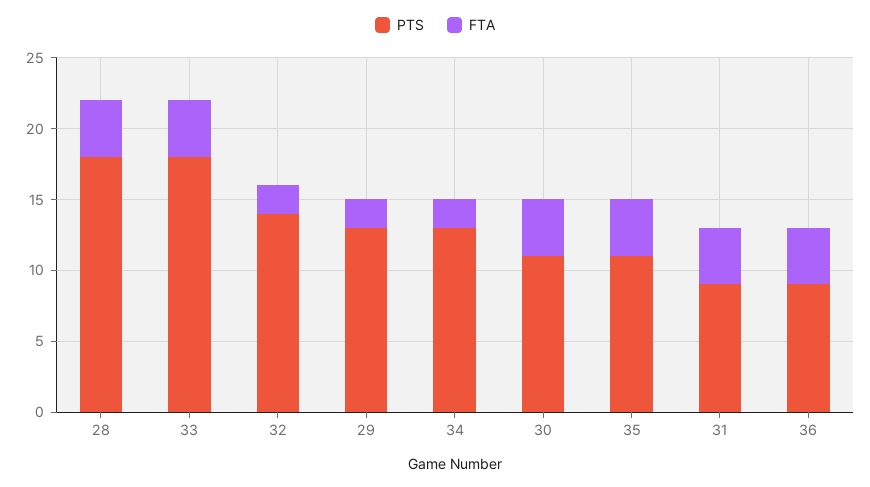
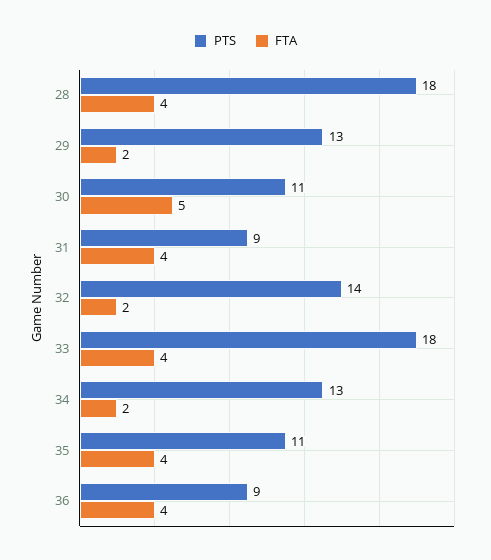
FTA, 30: 4 -> 5

